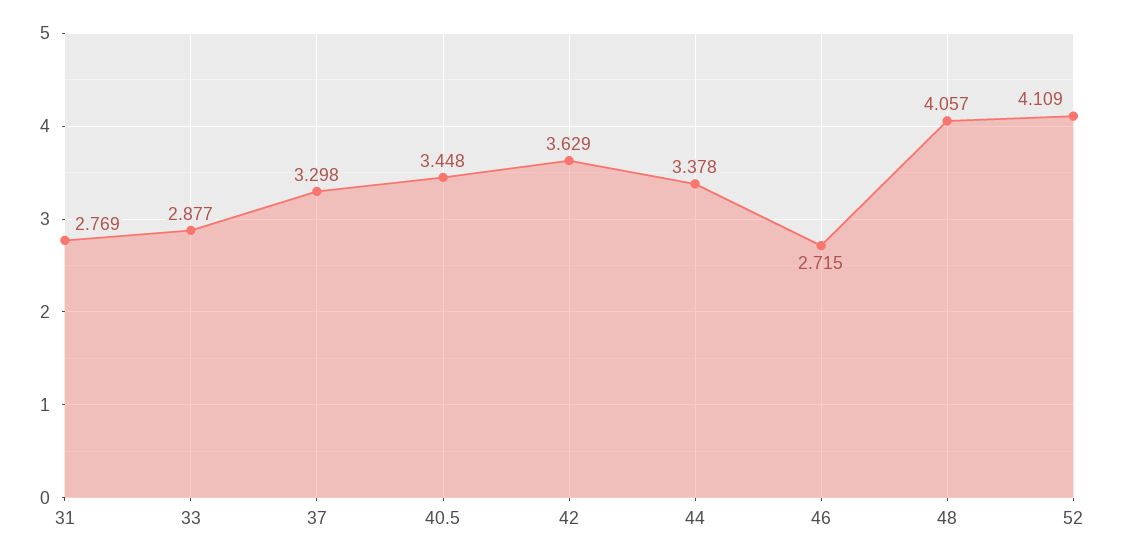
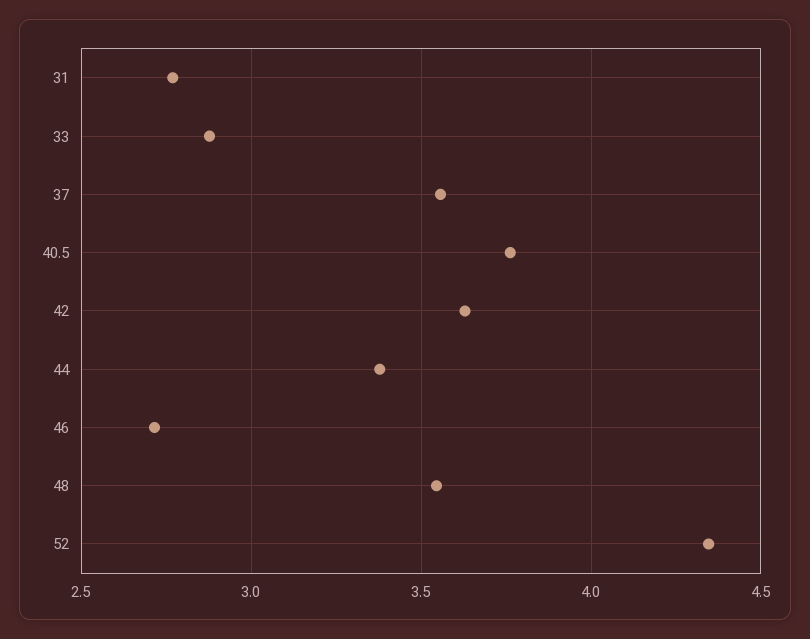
37: 3.298 -> 3.55
40.5: 3.448 -> 3.75
48: 4.057 -> 3.55
52: 4.109 -> 4.35

